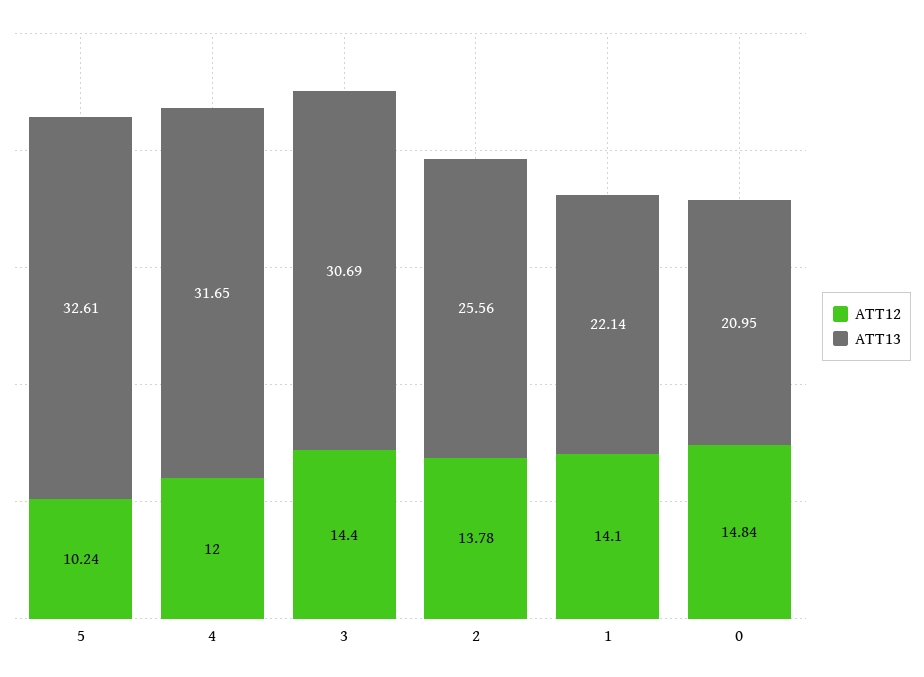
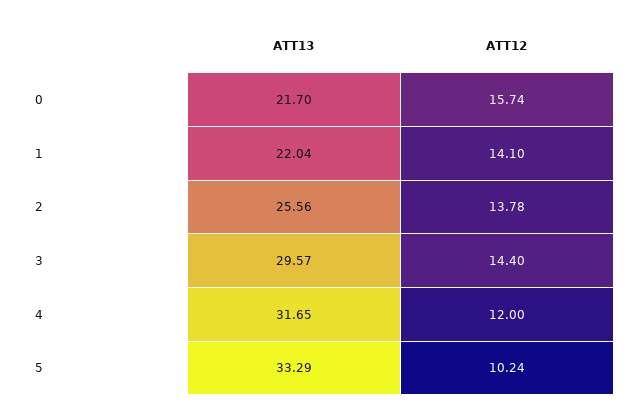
ATT13, 5: 32.61 -> 33.29
ATT13, 3: 30.69 -> 29.57
ATT13, 1: 22.14 -> 22.04
ATT12, 0: 14.84 -> 15.74
ATT13, 0: 20.95 -> 21.7

